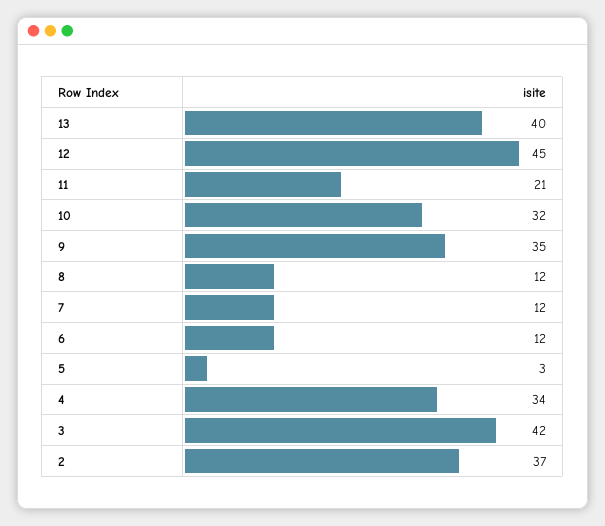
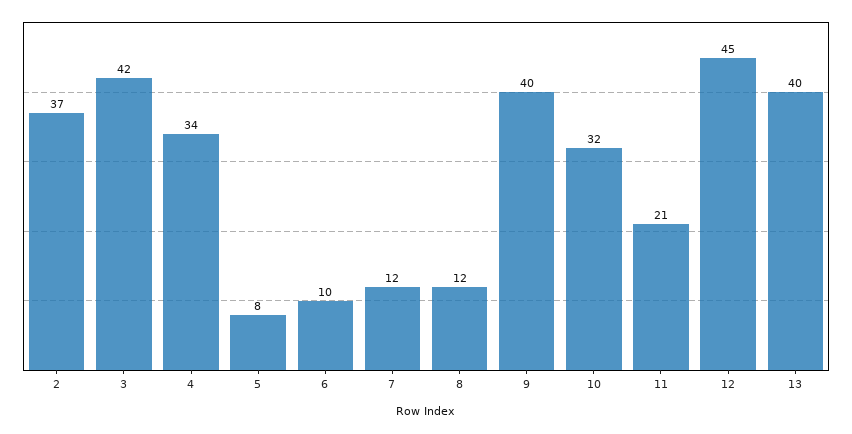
9: 35 -> 40
6: 12 -> 10
5: 3 -> 8

